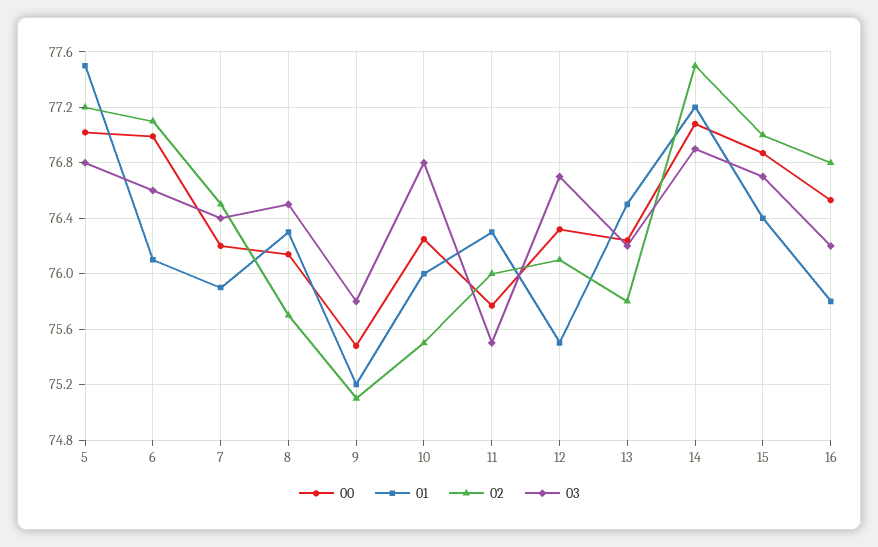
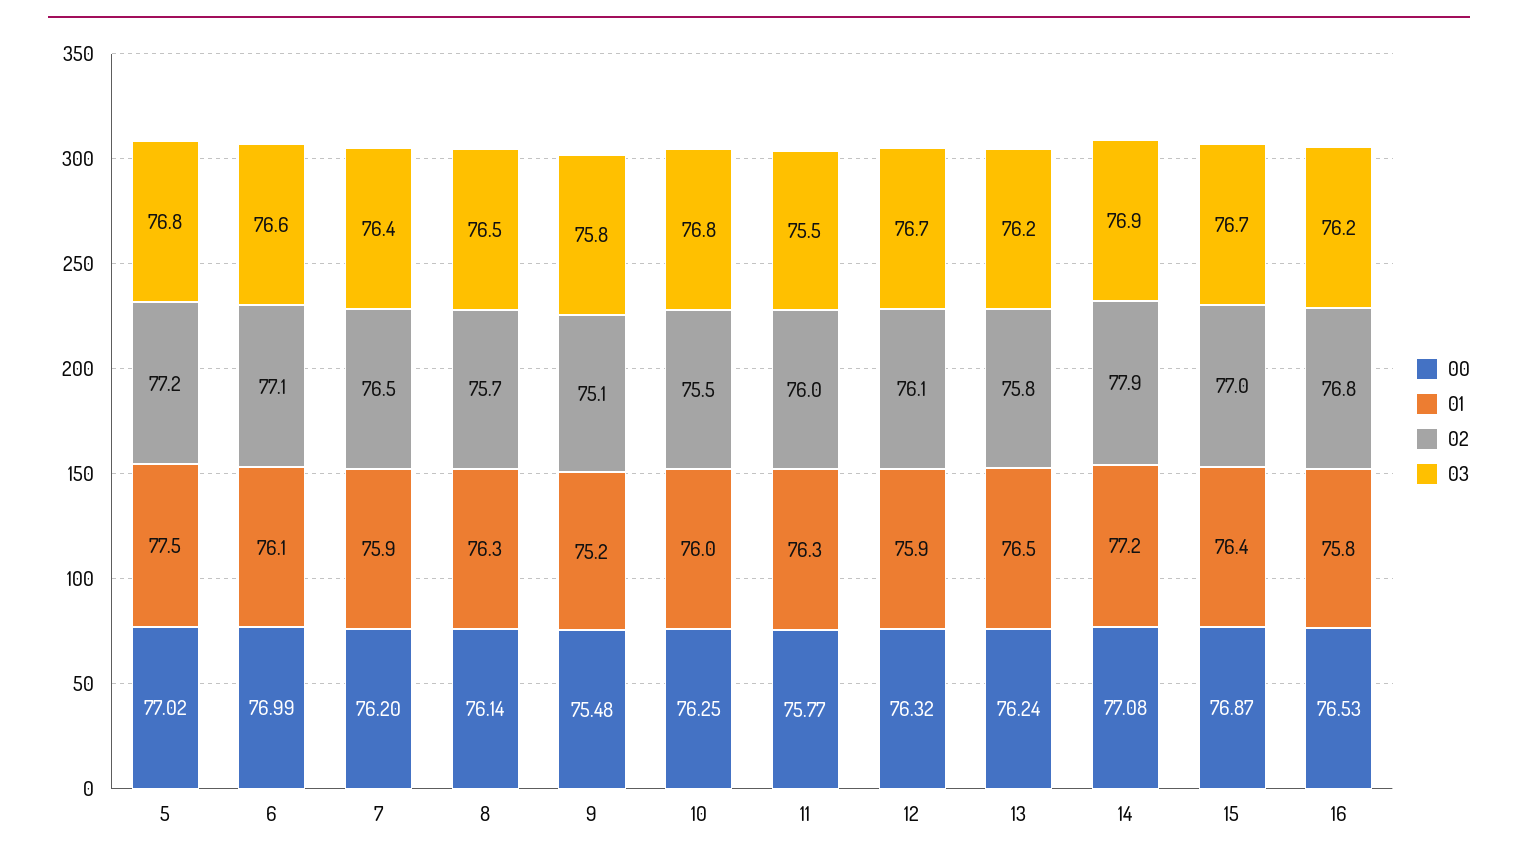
01, 12: 75.5 -> 75.9
02, 14: 77.5 -> 77.9

